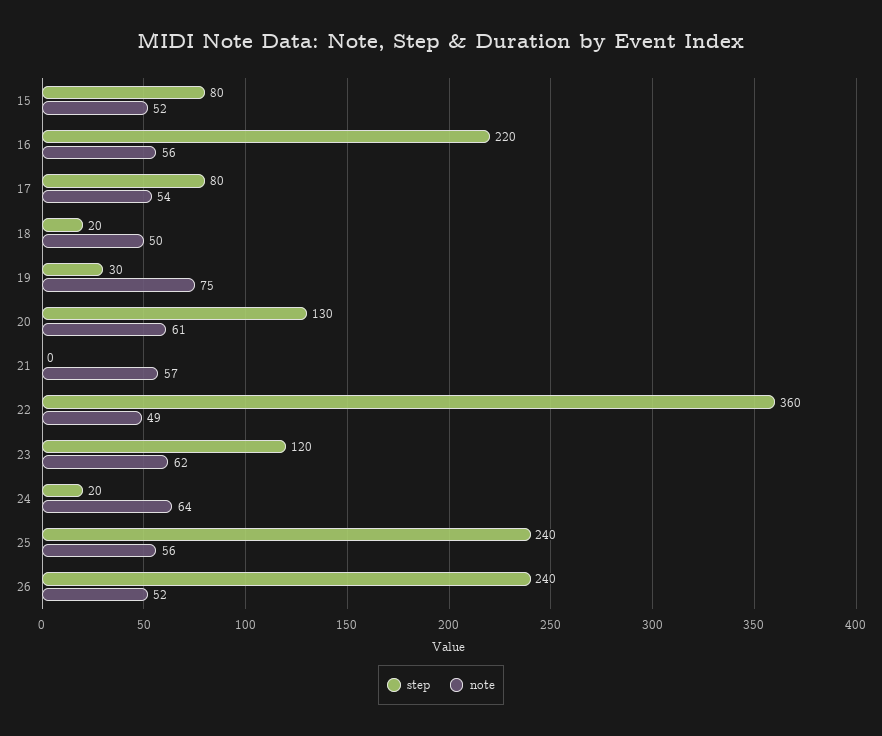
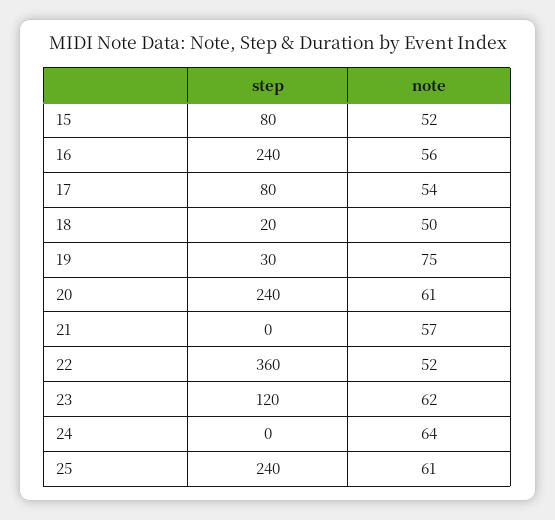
step, 16: 220 -> 240
step, 20: 130 -> 240
note, 22: 49 -> 52
step, 24: 20 -> 0
note, 25: 56 -> 61
step, 26: 240 -> none
note, 26: 52 -> none

